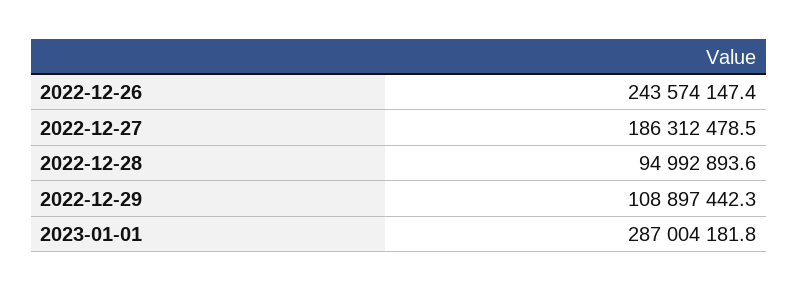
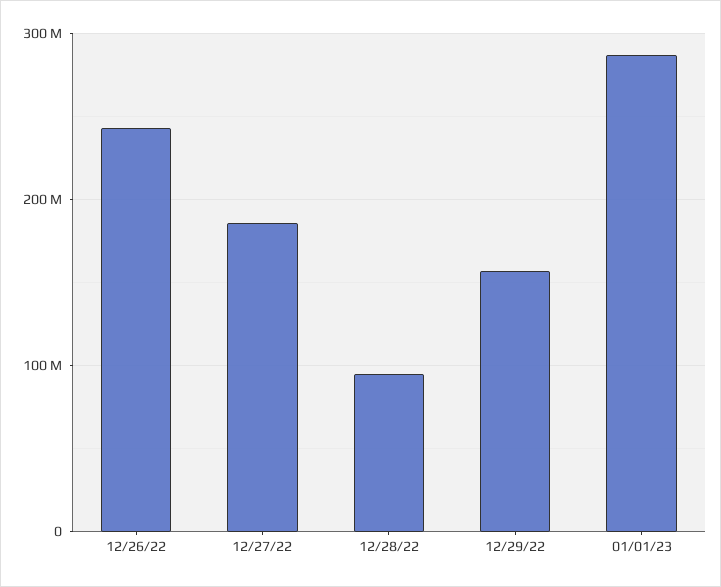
2022-12-29: 108897442.3 -> 160000000

